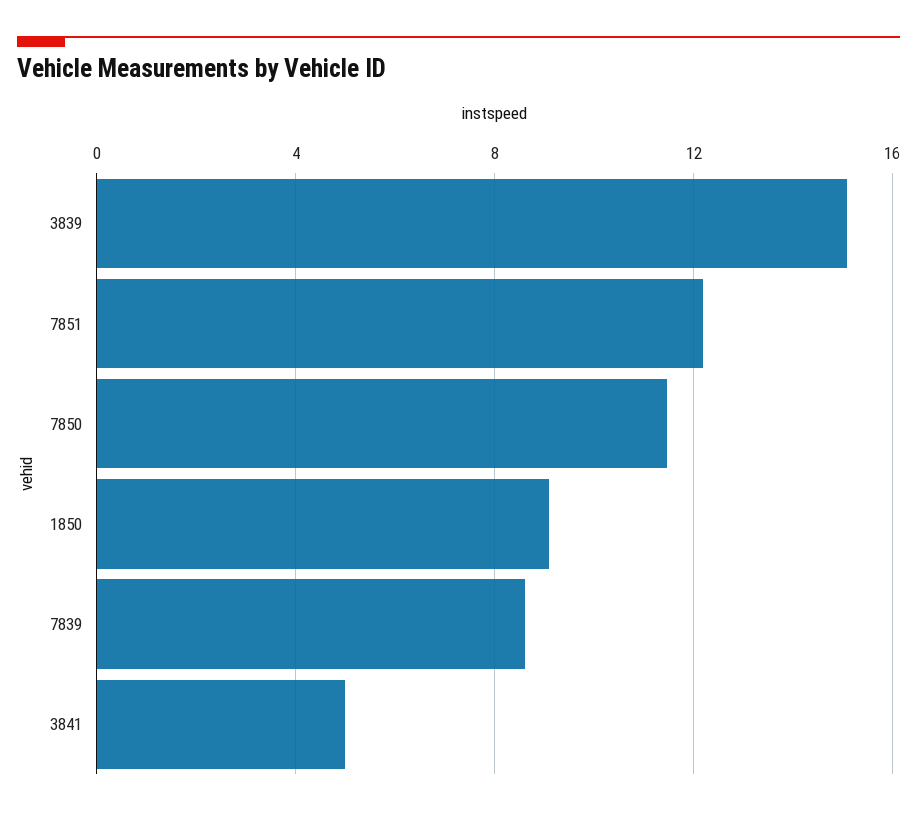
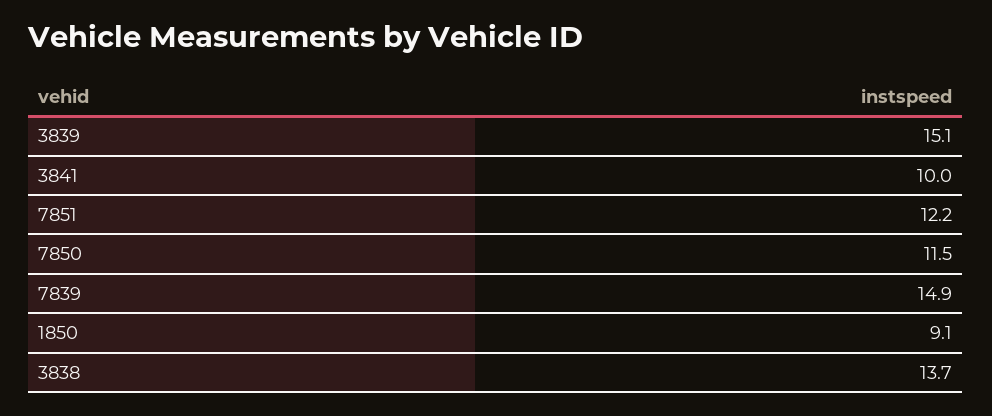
7839: 8.5 -> 14.9
3841: 5 -> 10
3838: none -> 13.7

